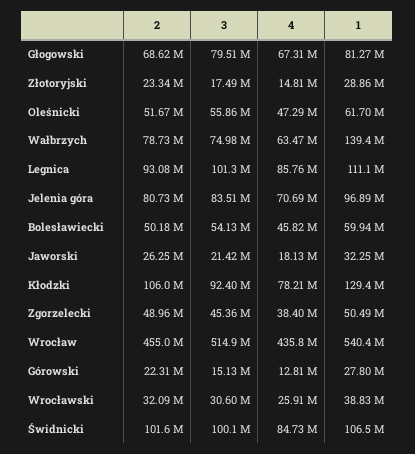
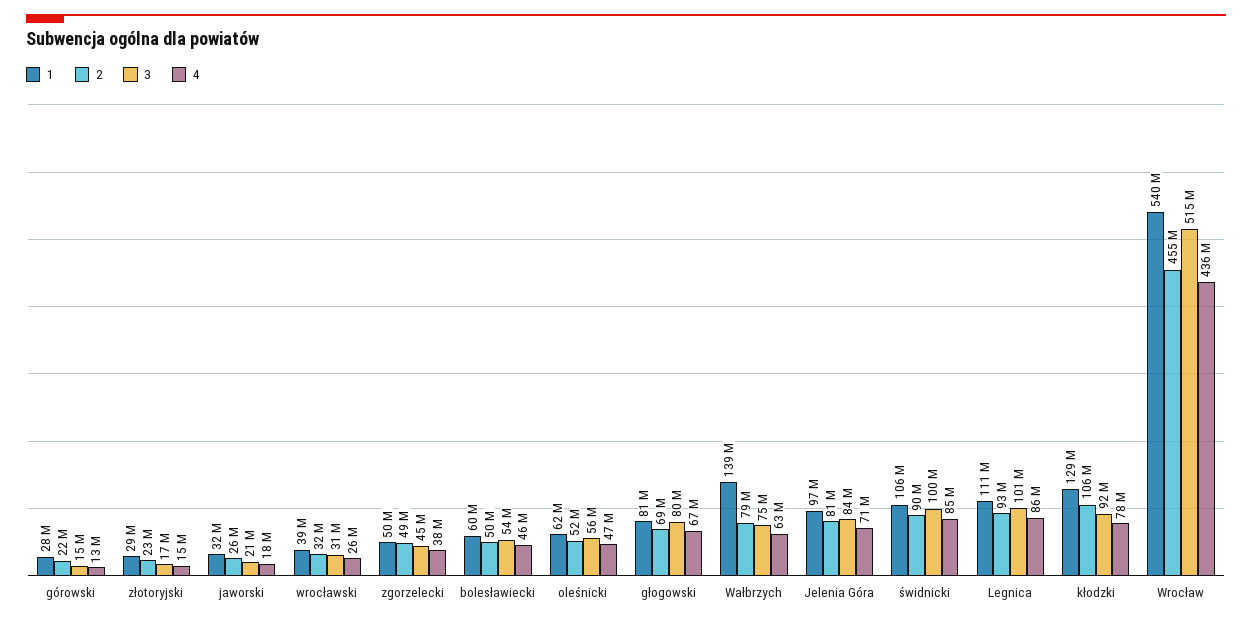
2, Świdnicki: 101600000 -> 90000000

